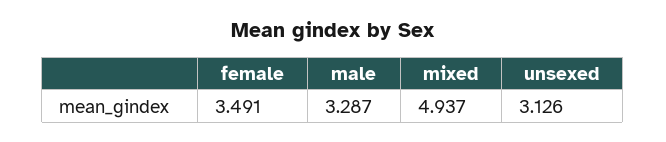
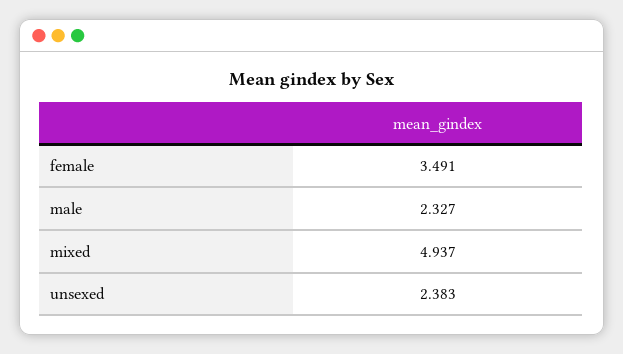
male: 3.287 -> 2.327
unsexed: 3.126 -> 2.383

